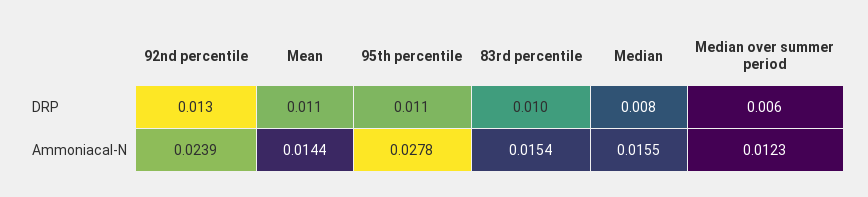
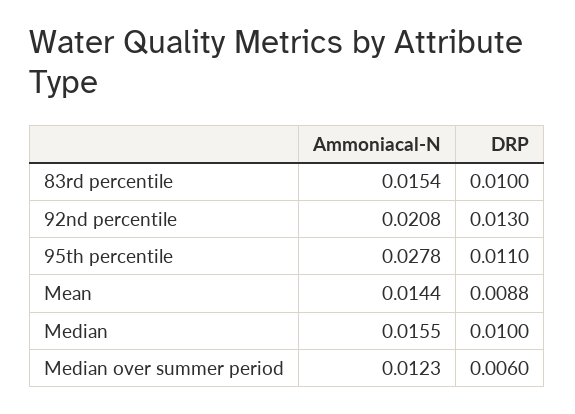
Mean, DRP: 0.011 -> 0.0088
Median, DRP: 0.008 -> 0.01
92nd percentile, Ammoniacal-N: 0.0239 -> 0.0208

